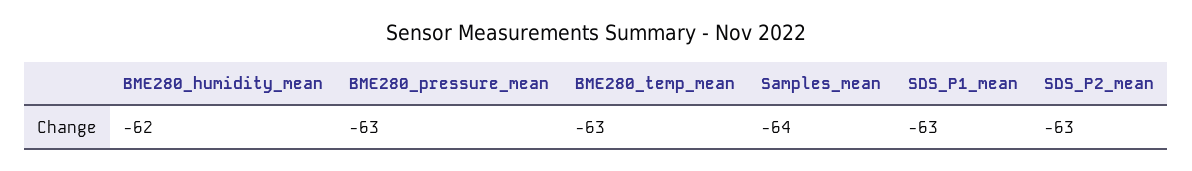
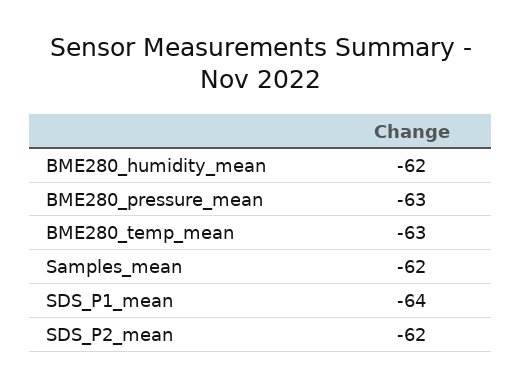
Samples_mean: -64 -> -62
SDS_P1_mean: -63 -> -64
SDS_P2_mean: -63 -> -62

